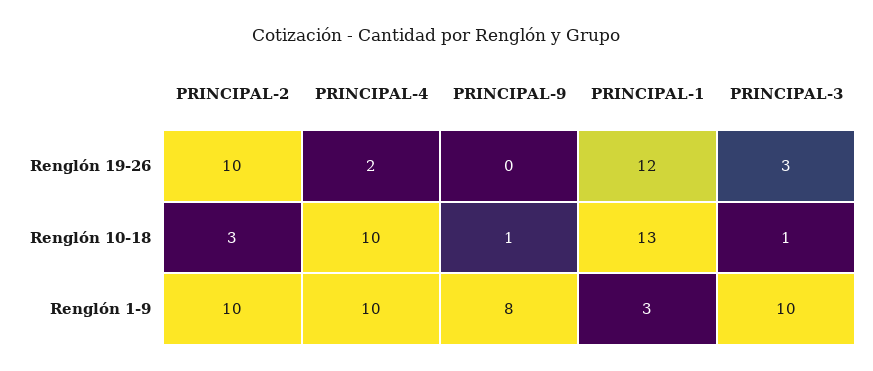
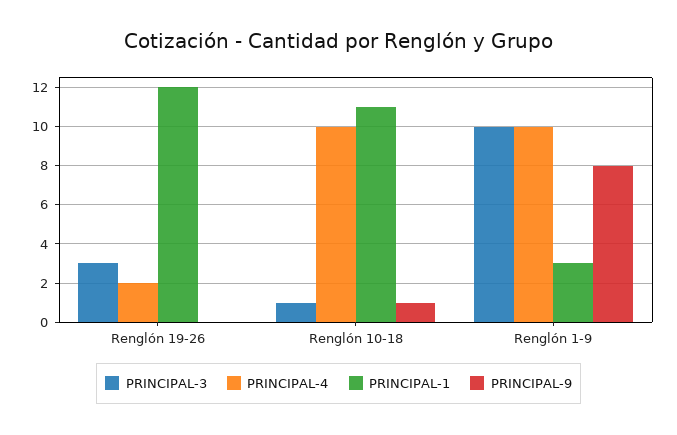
PRINCIPAL-2, Renglón 19-26: 10 -> none
PRINCIPAL-2, Renglón 10-18: 3 -> none
PRINCIPAL-1, Renglón 10-18: 13 -> 11
PRINCIPAL-2, Renglón 1-9: 10 -> none

